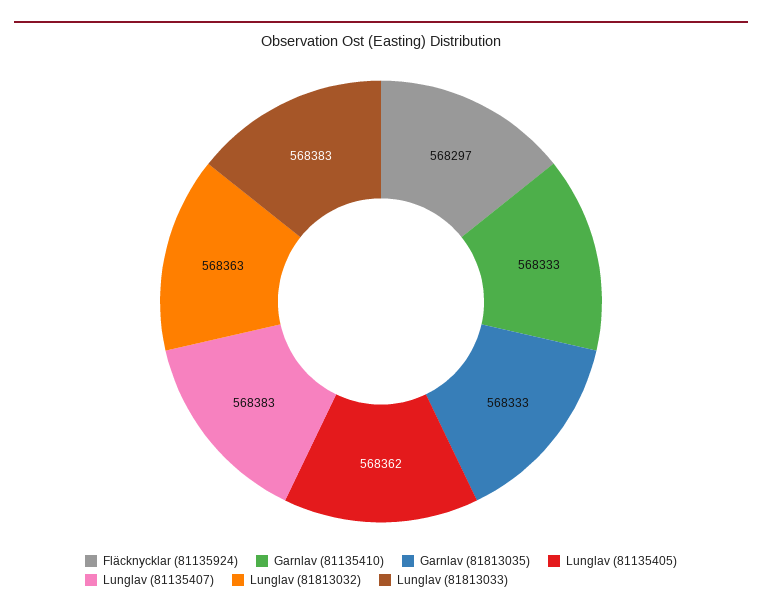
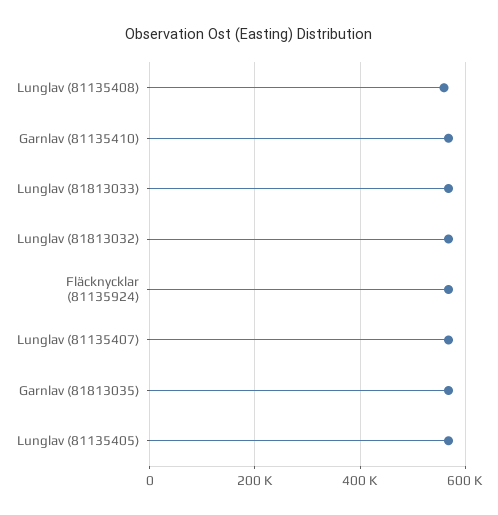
Lunglav (81135408): none -> 560000

